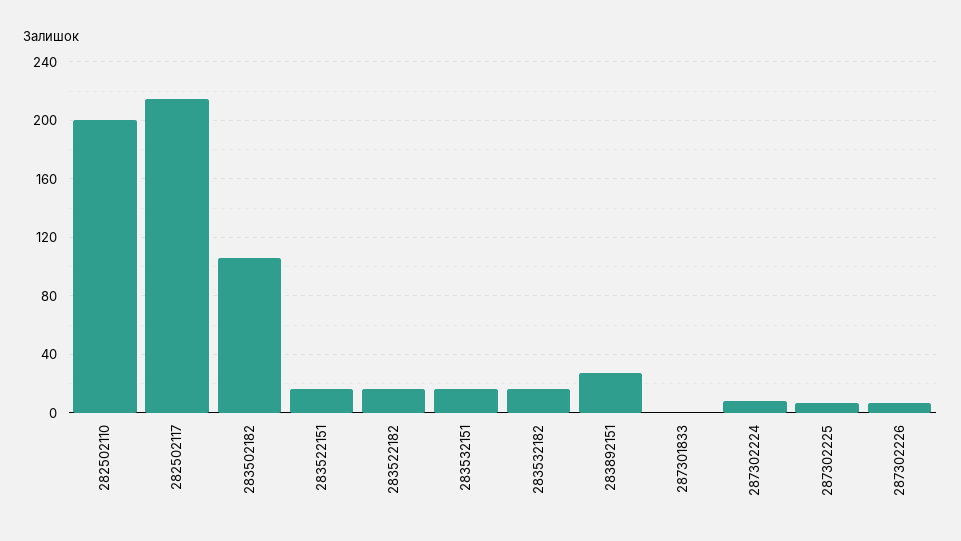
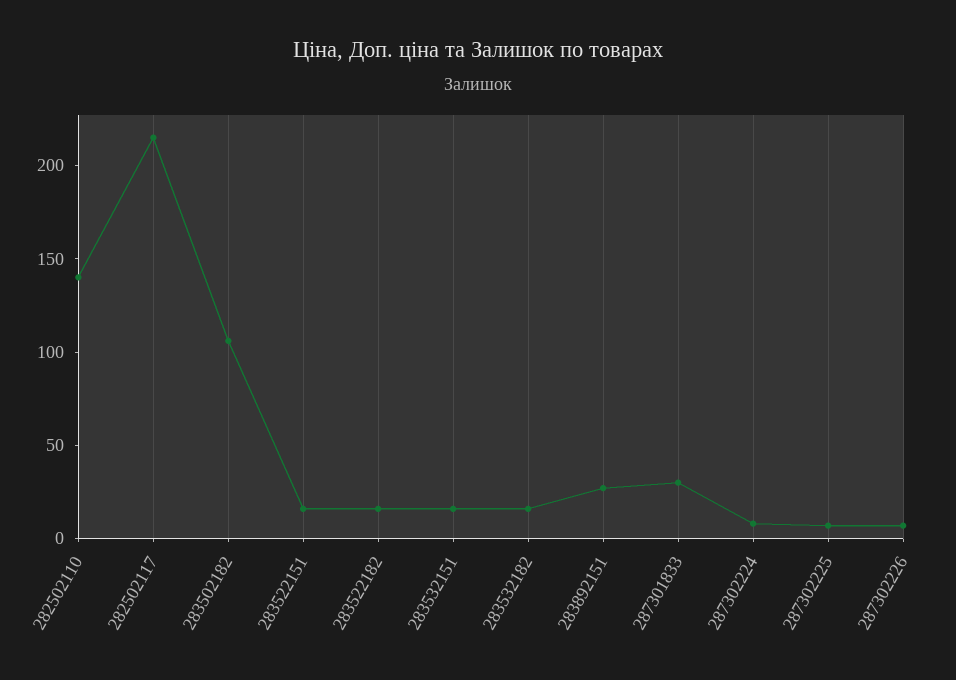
282502110: 200 -> 140
287301833: 0 -> 30

